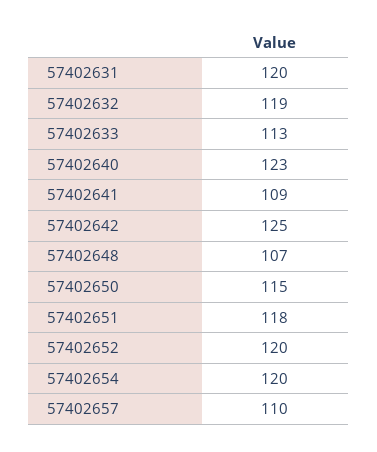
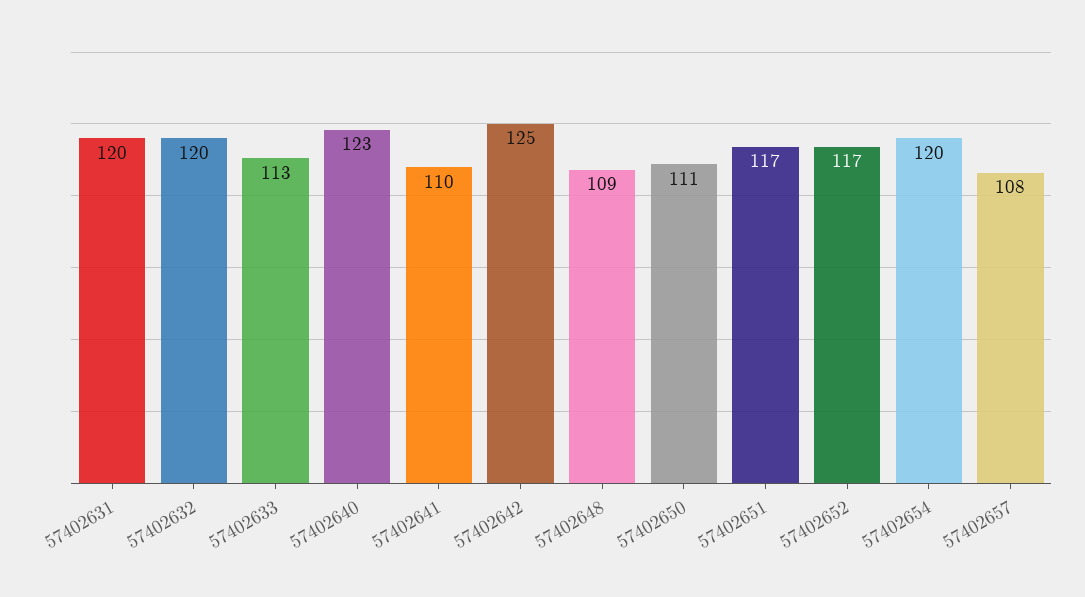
57402632: 119 -> 120
57402641: 109 -> 110
57402648: 107 -> 109
57402650: 115 -> 111
57402651: 118 -> 117
57402652: 120 -> 117
57402657: 110 -> 108

